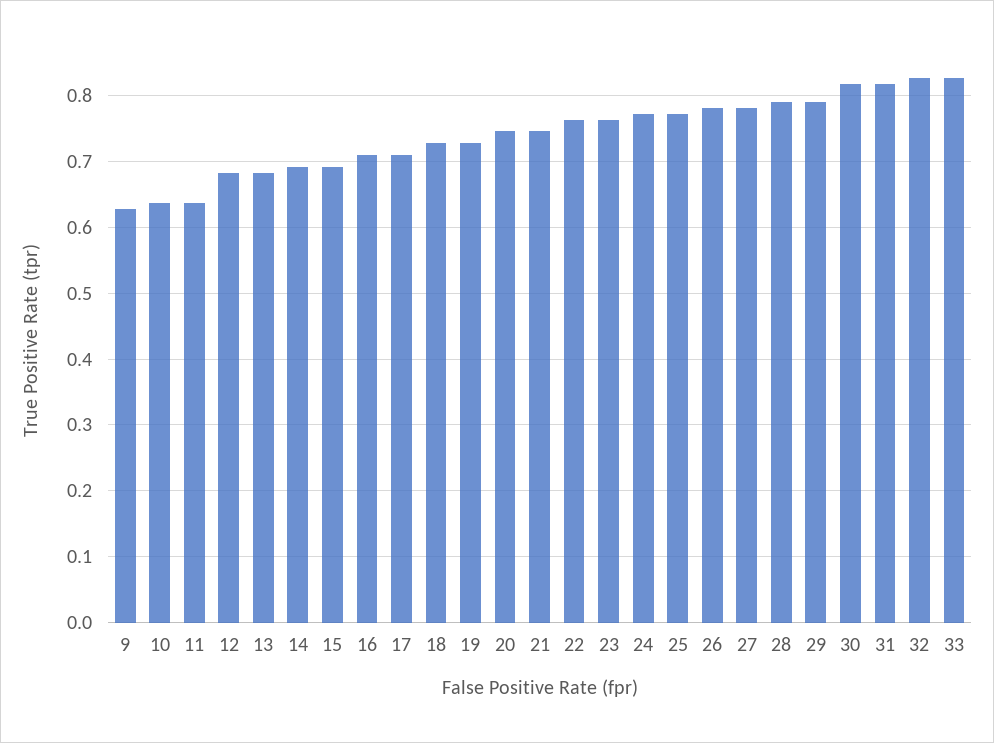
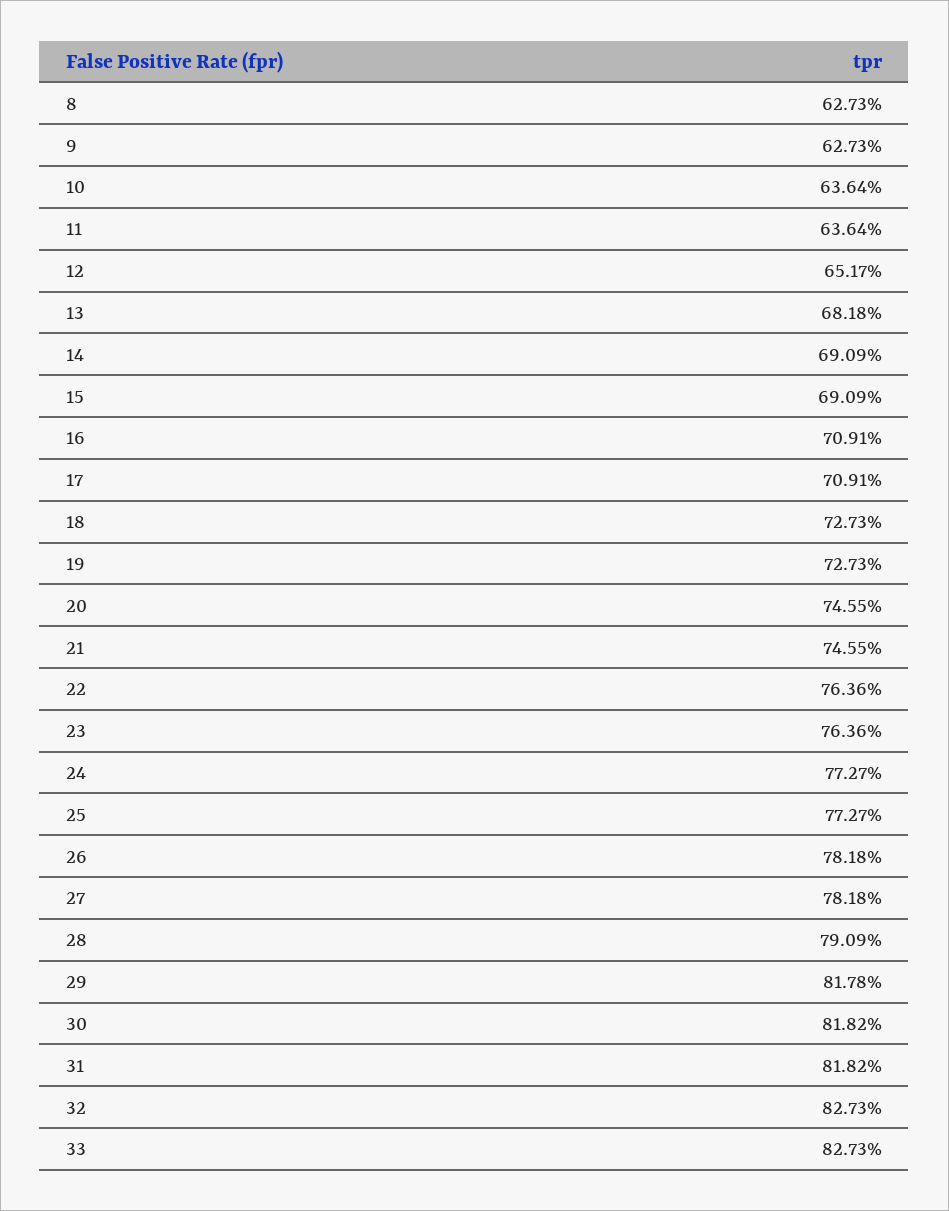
12: 0.68 -> 0.6517
29: 0.79 -> 0.8178
8: none -> 0.6273

